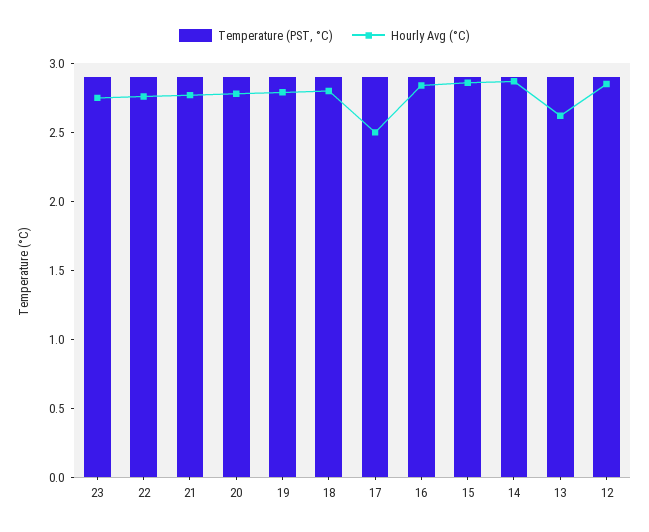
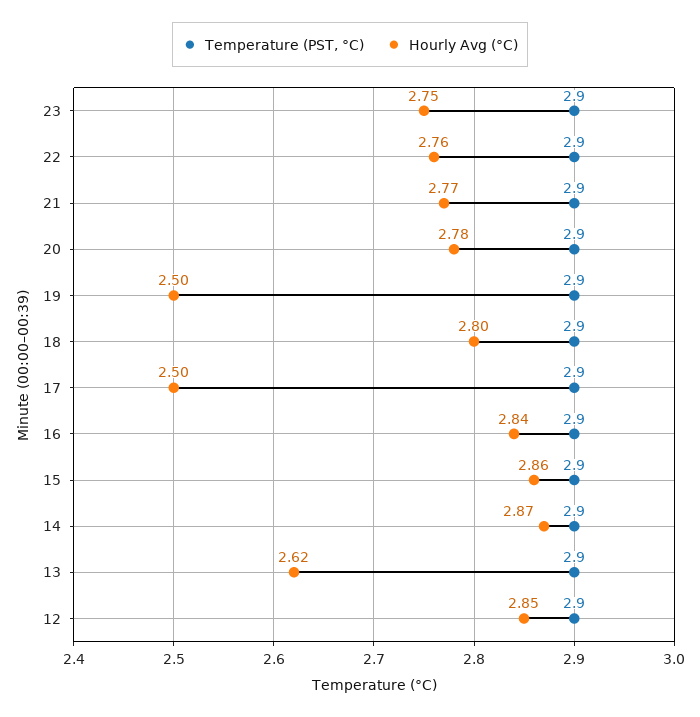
Hourly Avg (°C), 19: 2.8 -> 2.5

